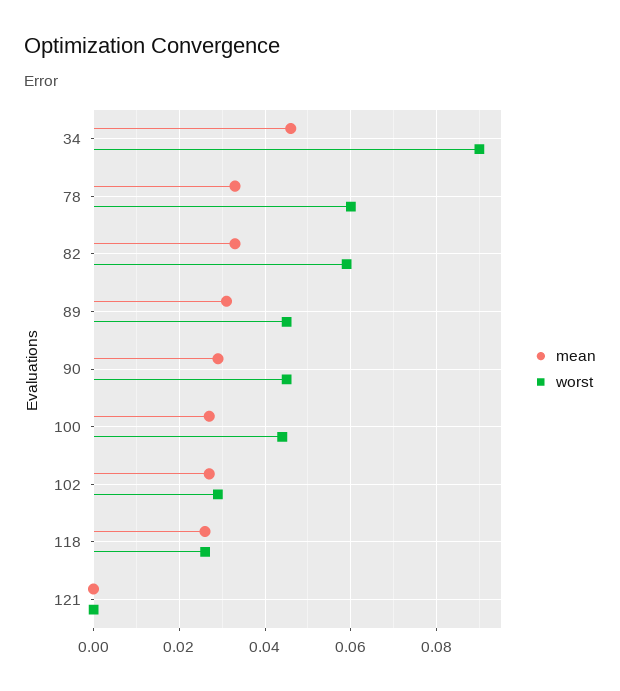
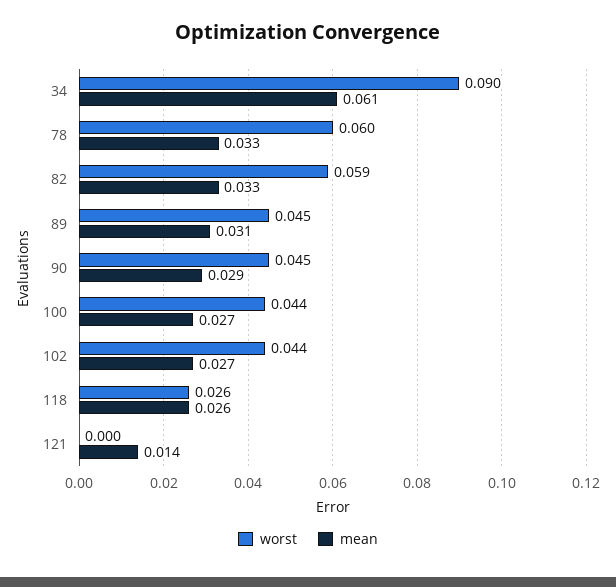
mean, 34: 0.045 -> 0.061
worst, 102: 0.03 -> 0.044
mean, 121: 0 -> 0.014

